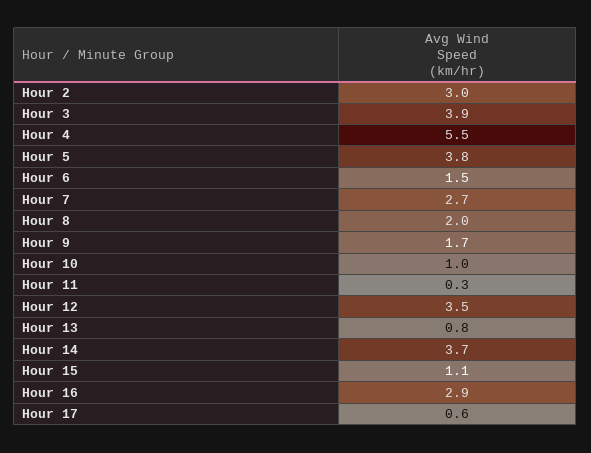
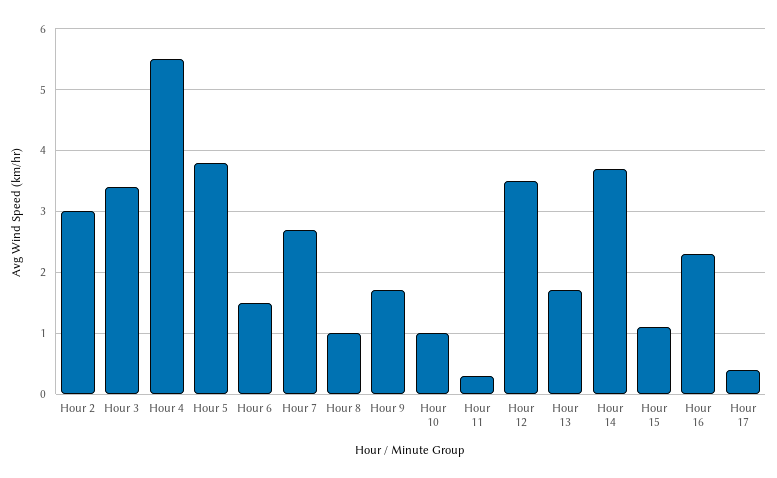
Hour 3: 3.9 -> 3.4
Hour 8: 2 -> 1
Hour 13: 0.8 -> 1.7
Hour 16: 2.9 -> 2.3
Hour 17: 0.6 -> 0.4

